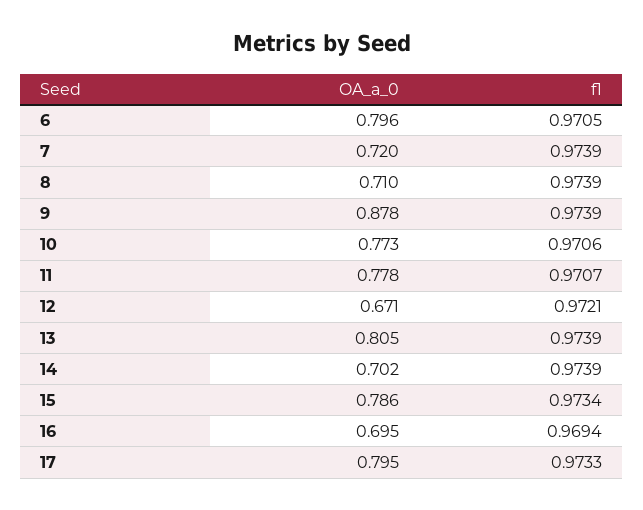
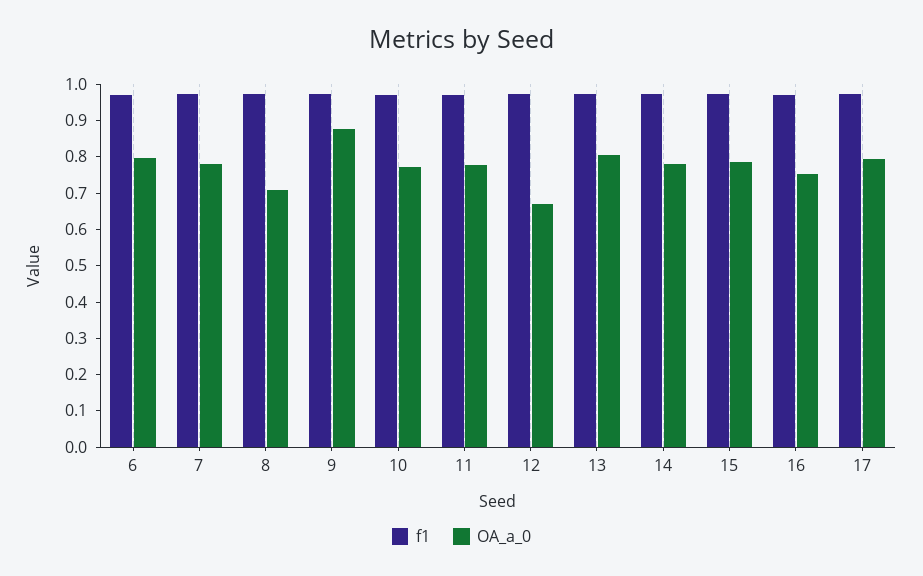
OA_a_0, 7: 0.72 -> 0.775
OA_a_0, 14: 0.702 -> 0.775
OA_a_0, 16: 0.695 -> 0.75

